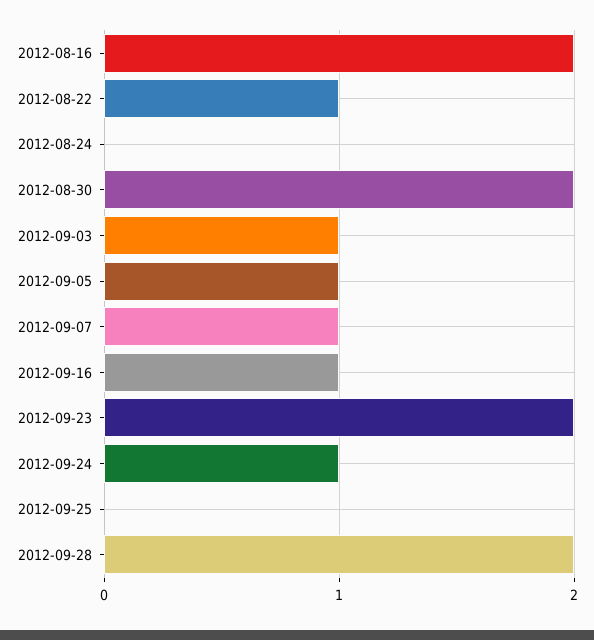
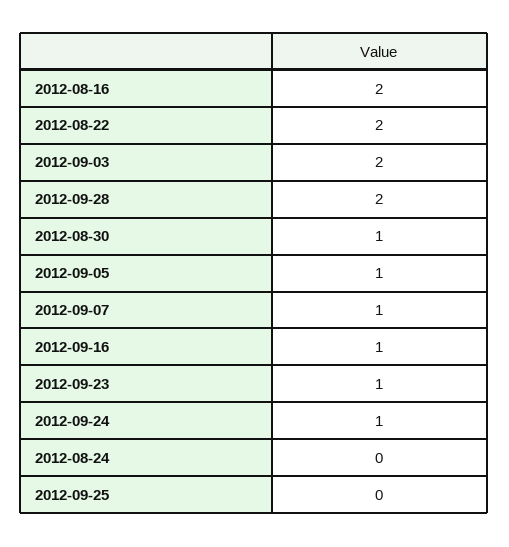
2012-08-22: 1 -> 2
2012-08-30: 2 -> 1
2012-09-03: 1 -> 2
2012-09-23: 2 -> 1

